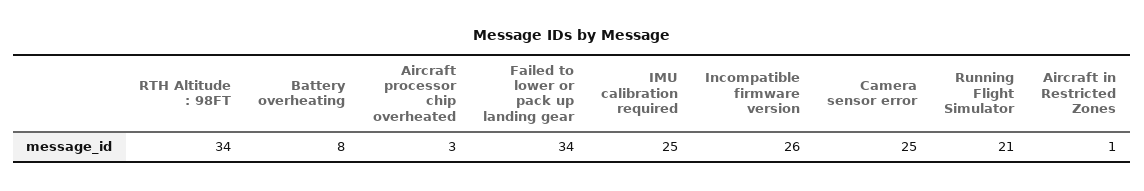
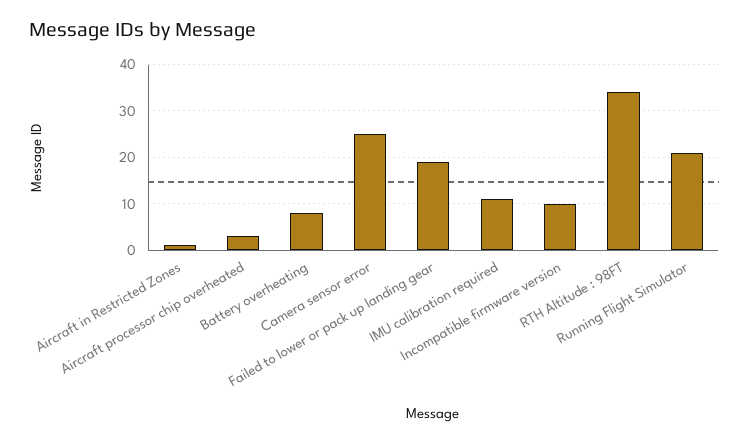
Failed to lower or pack up landing gear: 34 -> 20
IMU calibration required: 25 -> 10
Incompatible firmware version: 26 -> 10

